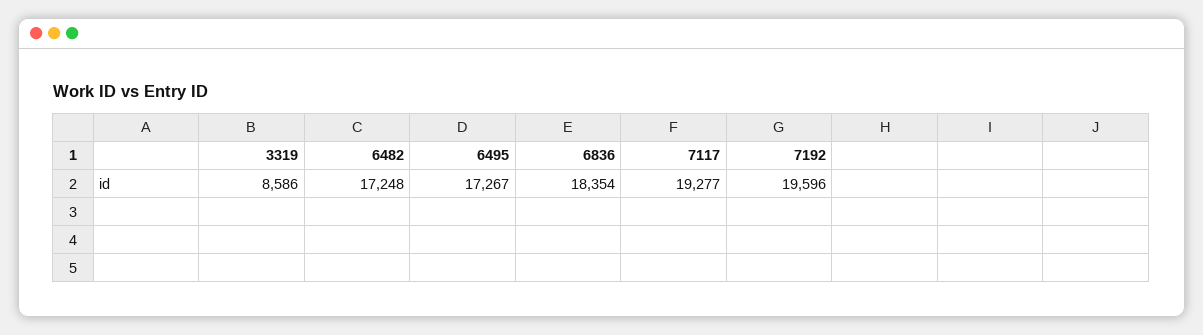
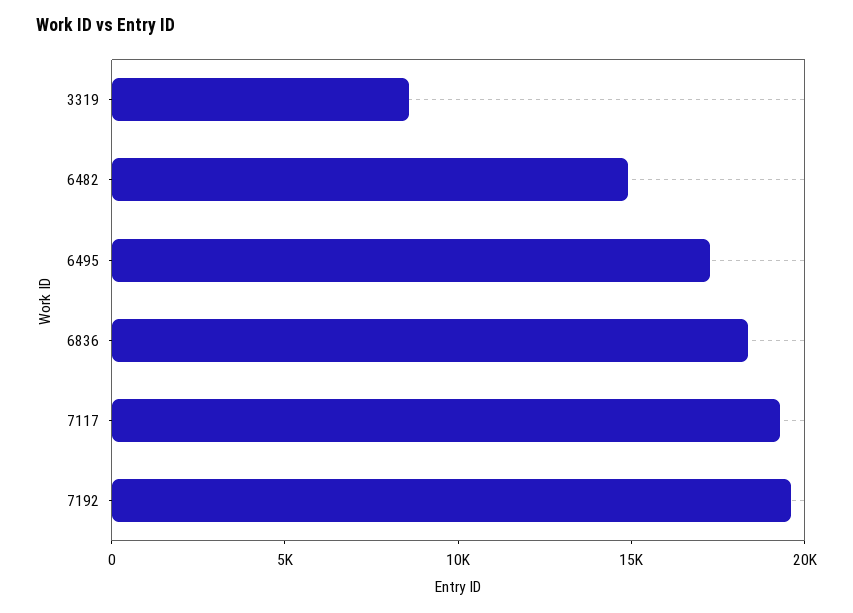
6482: 17248 -> 15000

